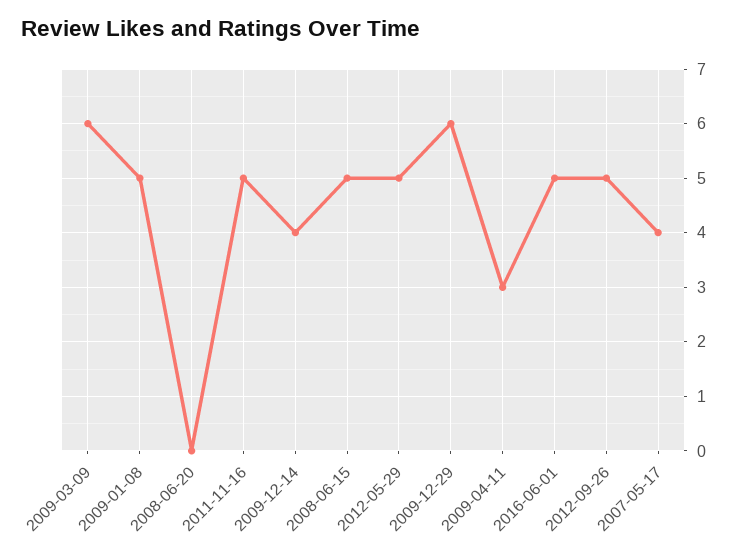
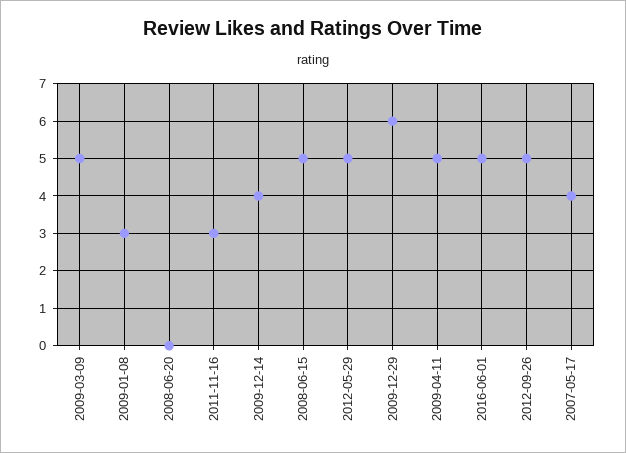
2009-03-09: 6 -> 5
2009-01-08: 5 -> 3
2011-11-16: 5 -> 3
2009-04-11: 3 -> 5

